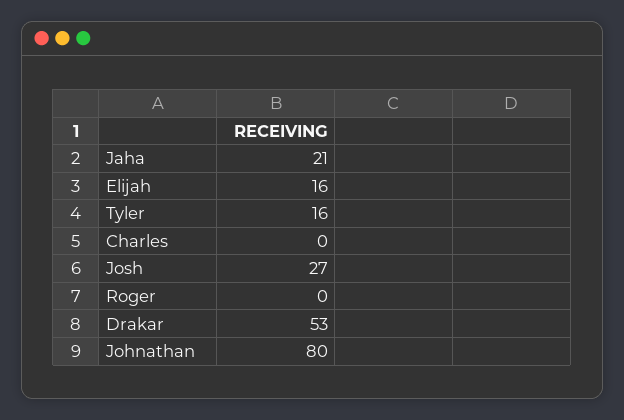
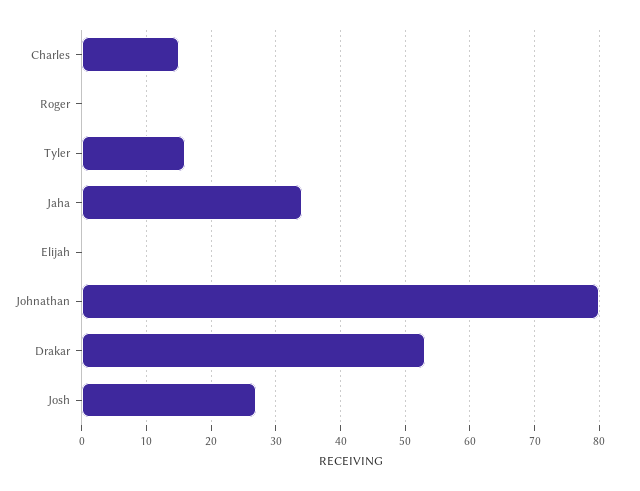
Jaha: 21 -> 34
Elijah: 16 -> 0
Charles: 0 -> 15

